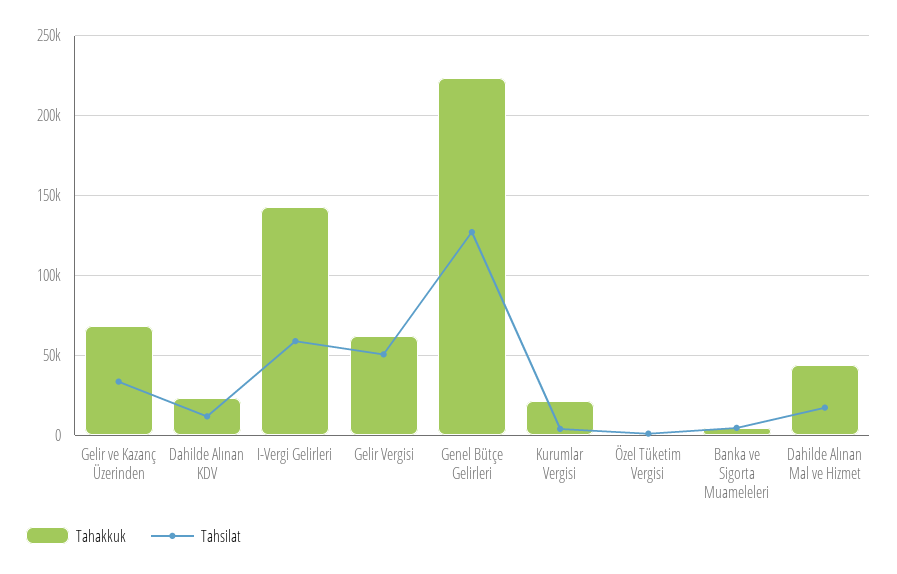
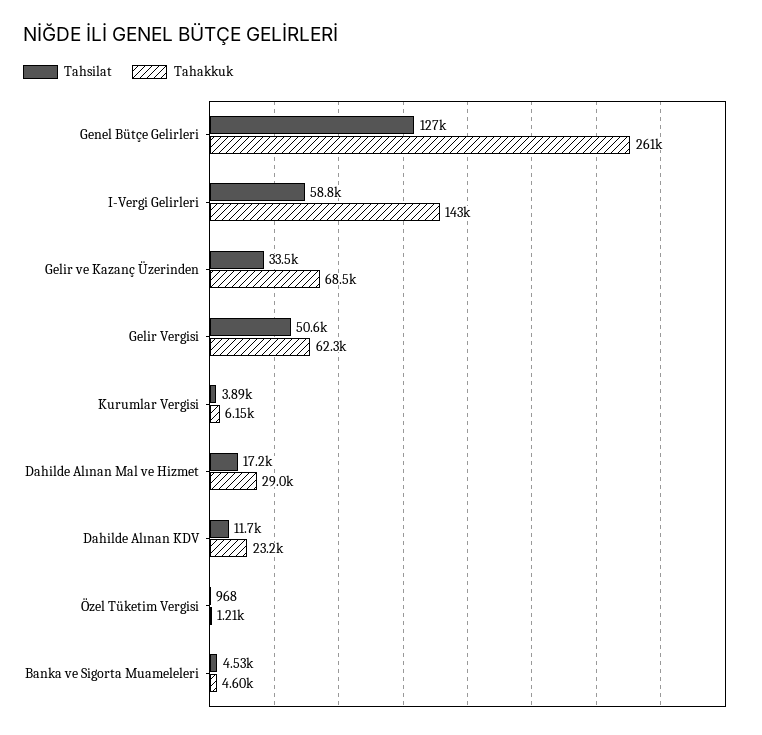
Tahakkuk, Genel Bütçe Gelirleri: 225000 -> 261000
Tahakkuk, Kurumlar Vergisi: 20000 -> 6150
Tahakkuk, Dahilde Alınan Mal ve Hizmet: 45000 -> 29000

